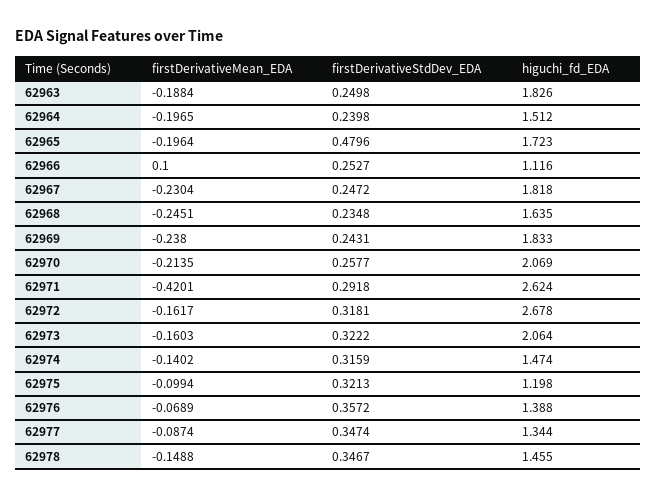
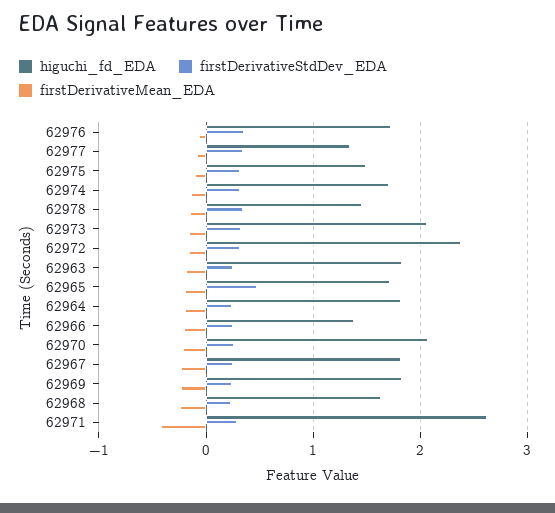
higuchi_fd_EDA, 62964: 1.512 -> 1.8
firstDerivativeMean_EDA, 62966: 0.1 -> -0.2
higuchi_fd_EDA, 62966: 1.116 -> 1.4
higuchi_fd_EDA, 62972: 2.678 -> 2.4
higuchi_fd_EDA, 62974: 1.474 -> 1.7
higuchi_fd_EDA, 62975: 1.198 -> 1.5
higuchi_fd_EDA, 62976: 1.388 -> 1.7

